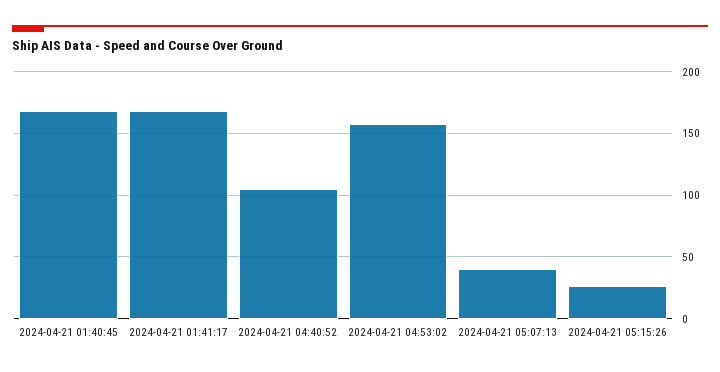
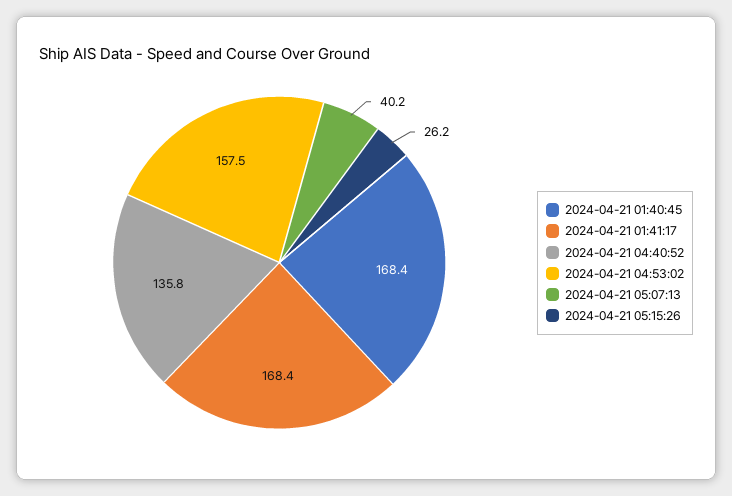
2024-04-21 04:40:52: 105 -> 135.8

